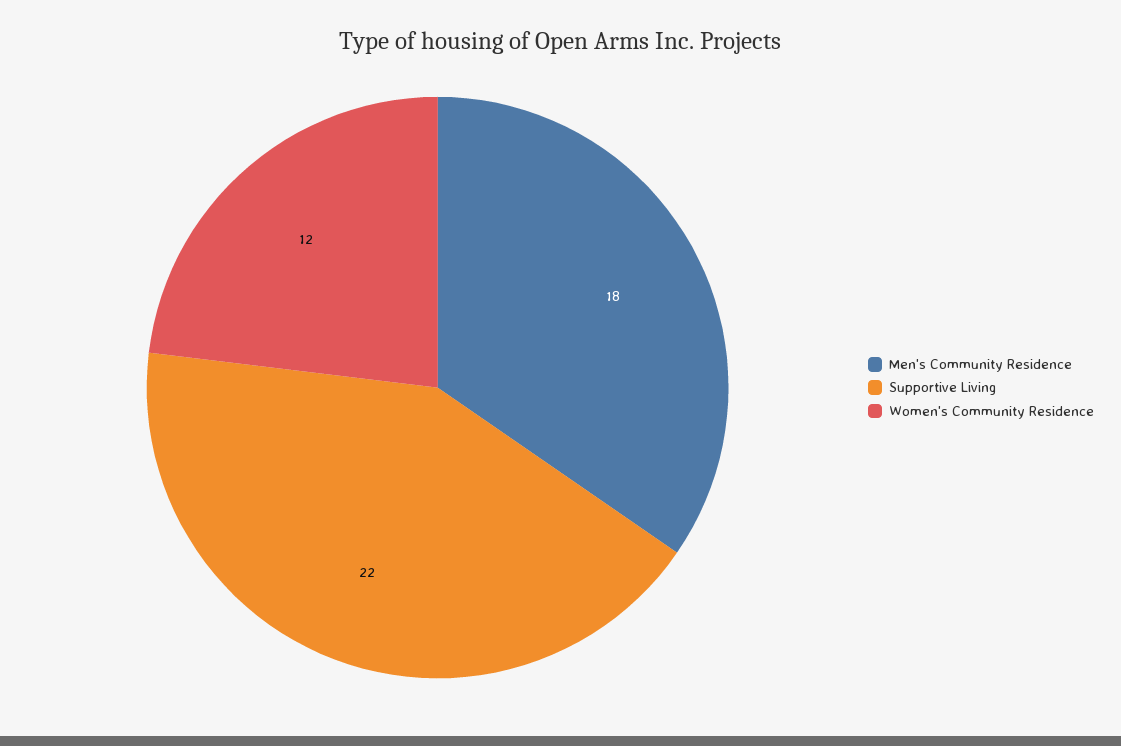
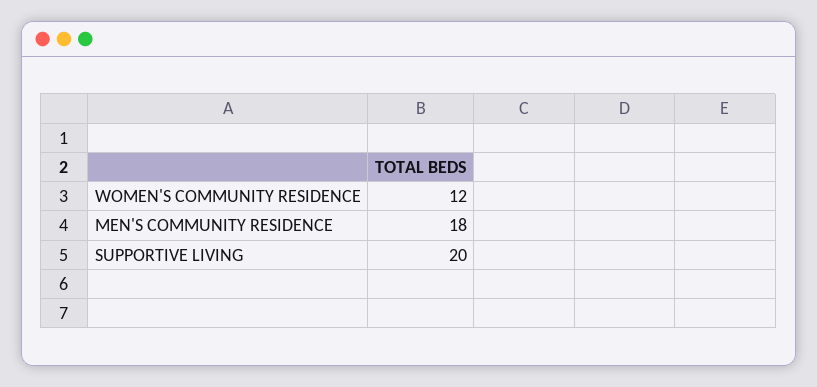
Supportive Living: 22 -> 20

